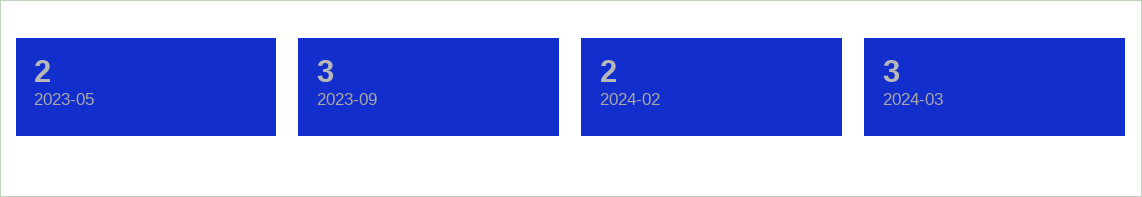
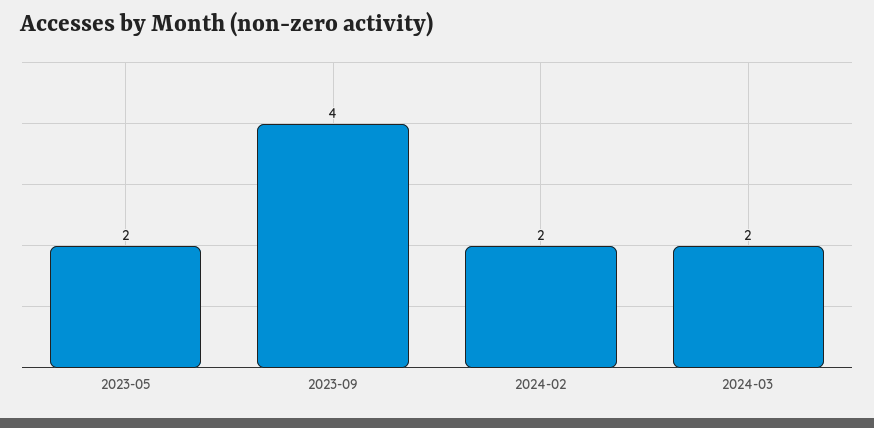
2023-09: 3 -> 4
2024-03: 3 -> 2

